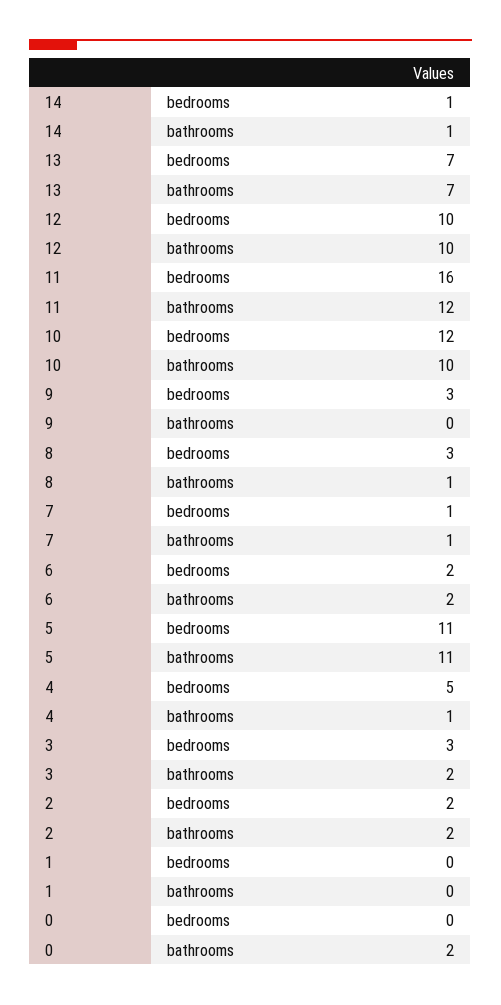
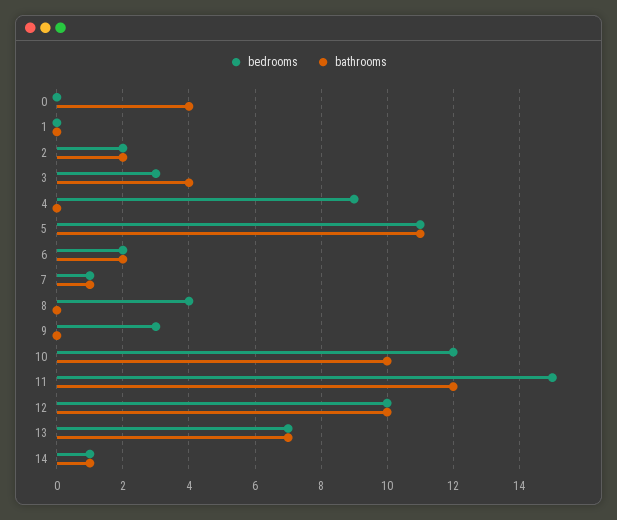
bedrooms, 11: 16 -> 15
bedrooms, 8: 3 -> 4
bathrooms, 8: 1 -> 0
bedrooms, 4: 5 -> 9
bathrooms, 4: 1 -> 0
bathrooms, 3: 2 -> 4
bathrooms, 0: 2 -> 4

